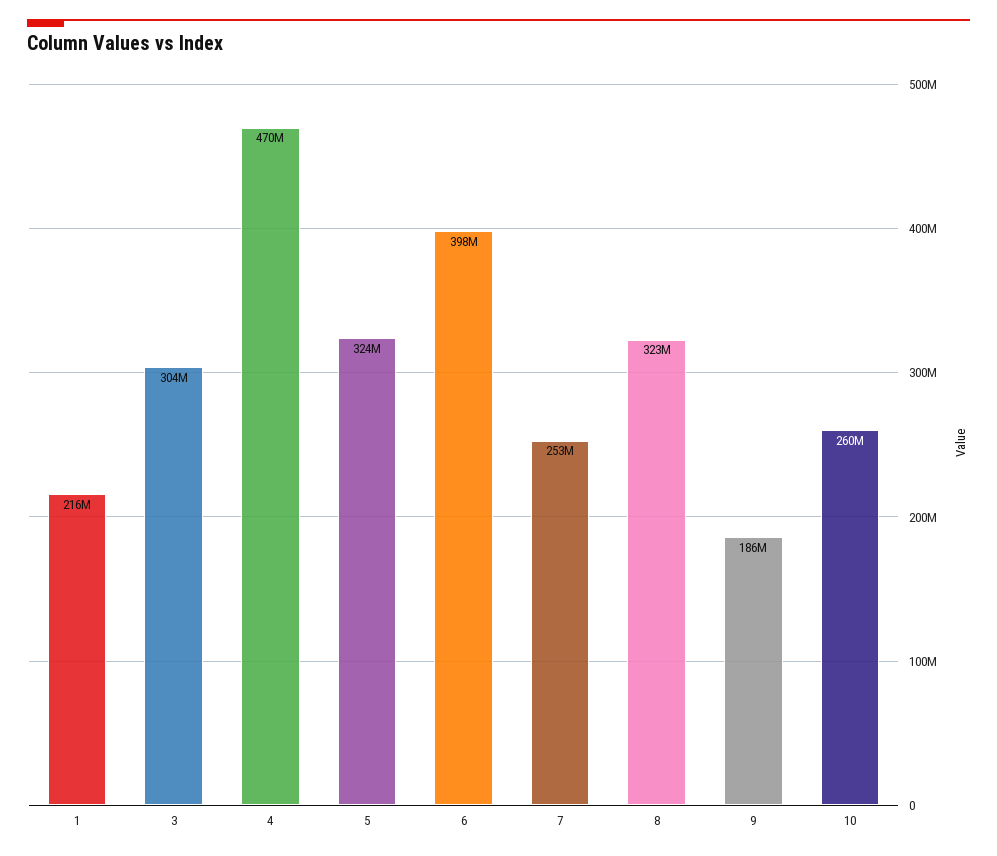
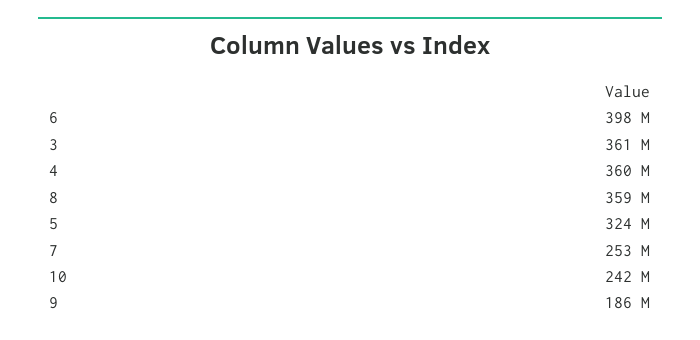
1: 216000000 -> none
3: 304000000 -> 361000000
4: 470000000 -> 360000000
8: 323000000 -> 359000000
10: 260000000 -> 242000000

